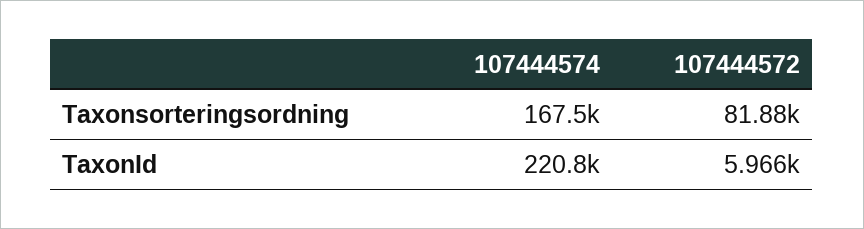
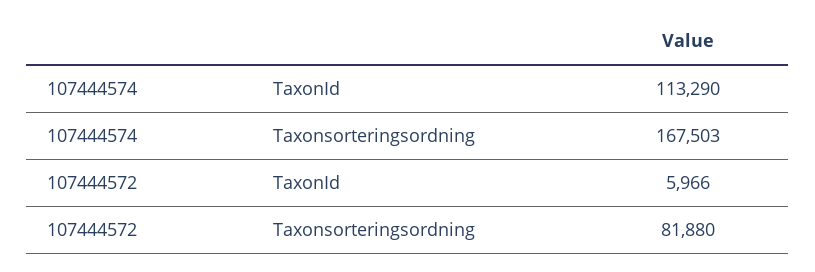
107444574, TaxonId: 220800 -> 113290

